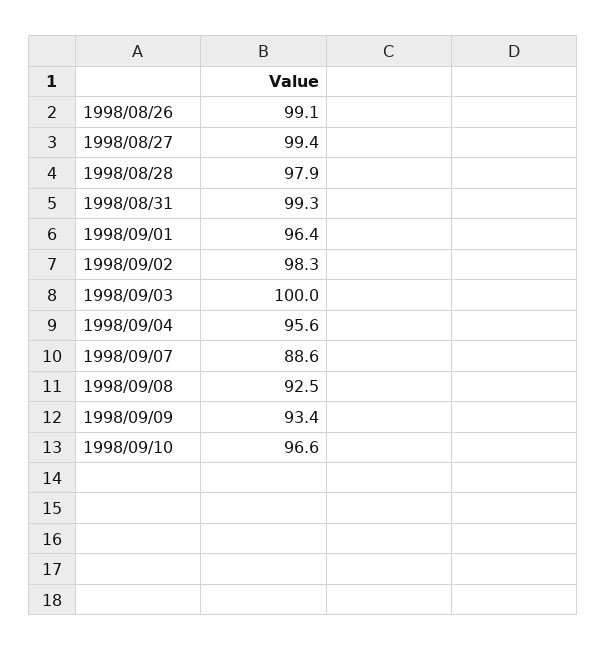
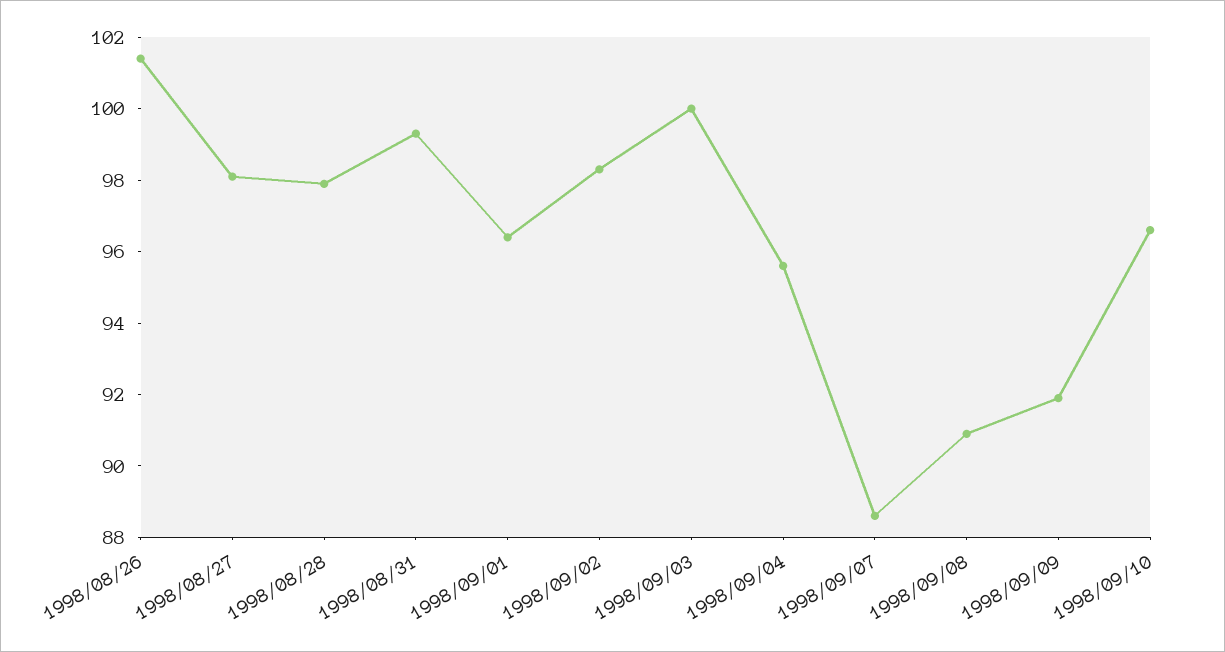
1998/08/26: 99.1 -> 101.5
1998/08/27: 99.4 -> 98
1998/09/08: 92.5 -> 91
1998/09/09: 93.4 -> 92

